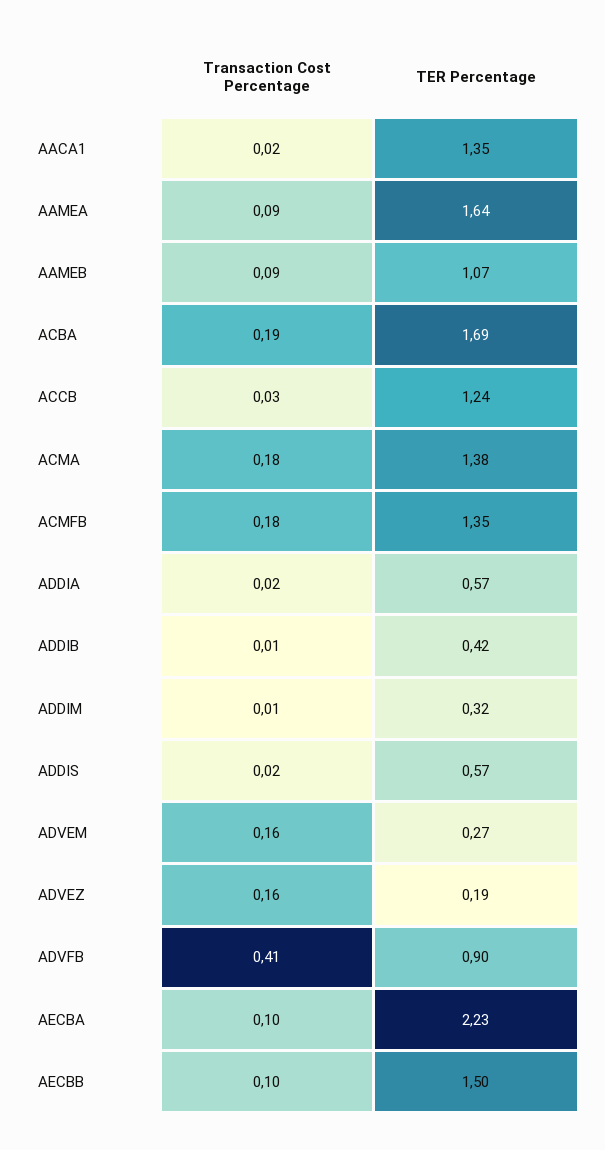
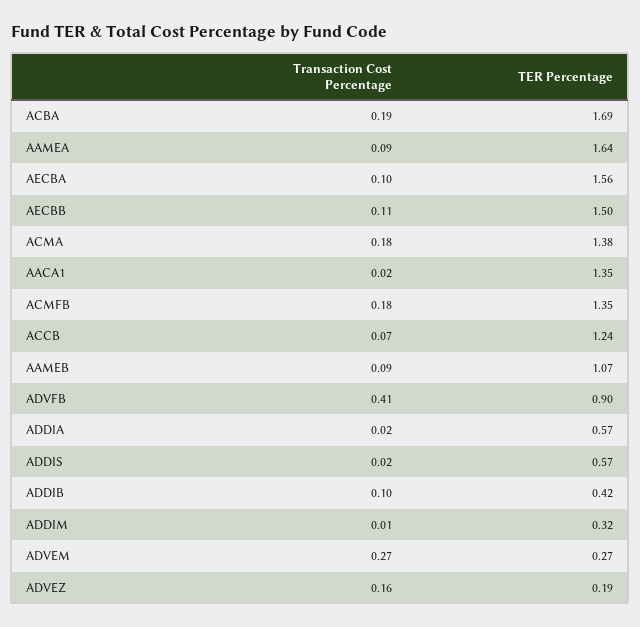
Transaction Cost Percentage, ACCB: 0.03 -> 0.07
Transaction Cost Percentage, ADDIB: 0.01 -> 0.1
Transaction Cost Percentage, ADVEM: 0.16 -> 0.27
TER Percentage, AECBA: 2.23 -> 1.56
Transaction Cost Percentage, AECBB: 0.1 -> 0.11

